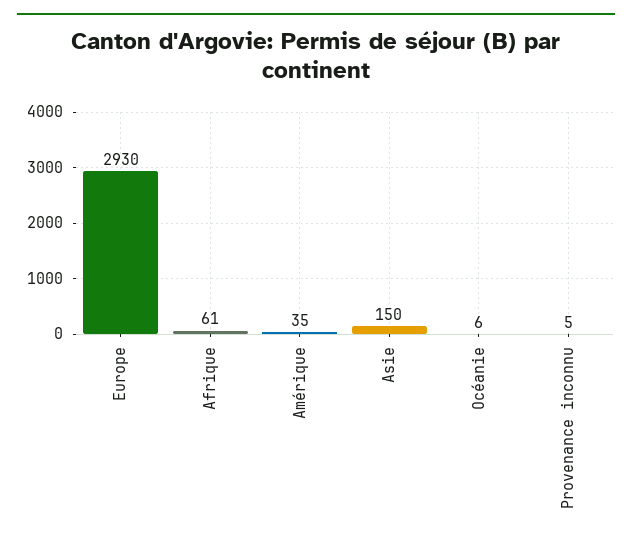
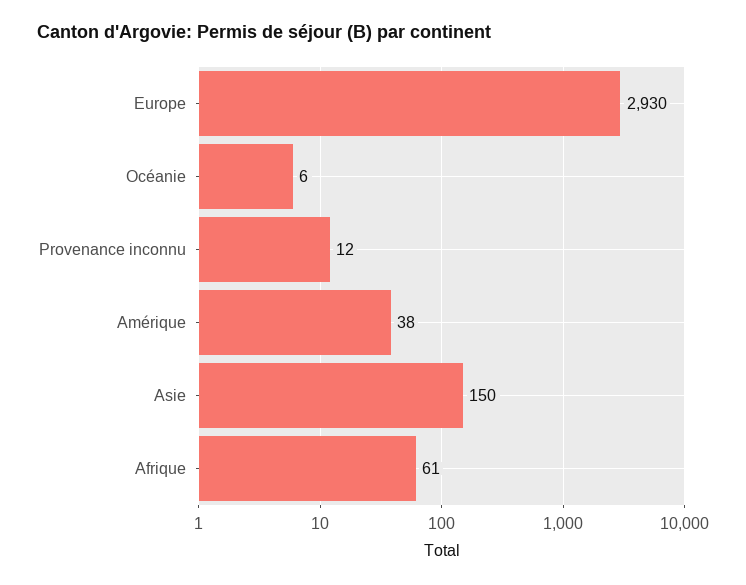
Amérique: 35 -> 38
Provenance inconnu: 5 -> 12

